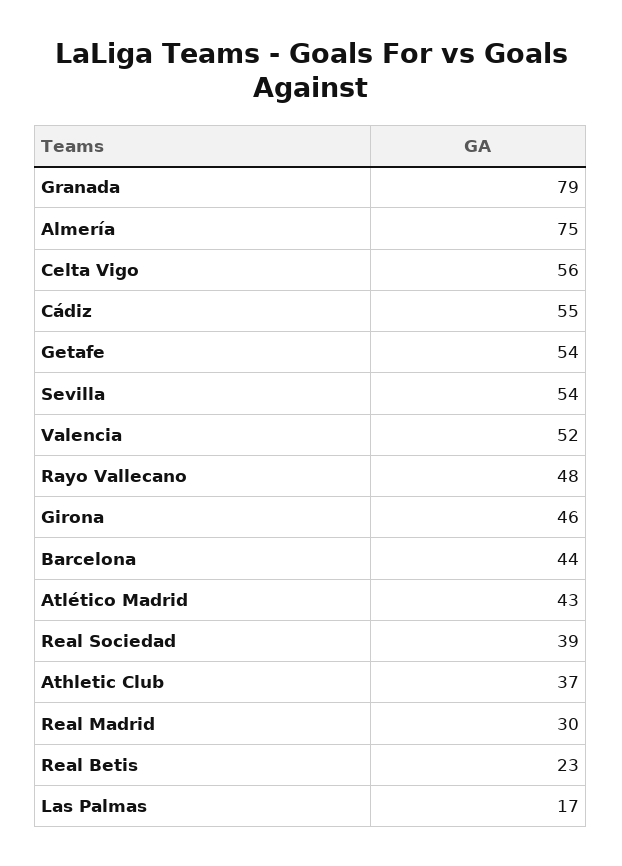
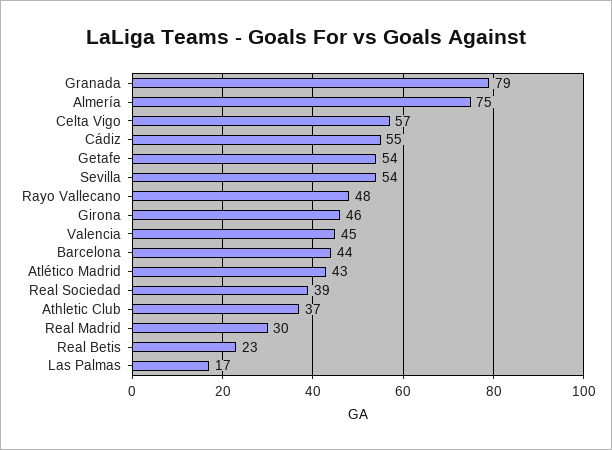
Celta Vigo: 56 -> 57
Valencia: 52 -> 45

